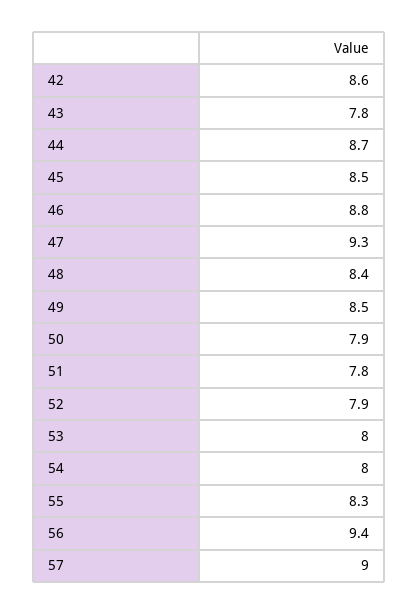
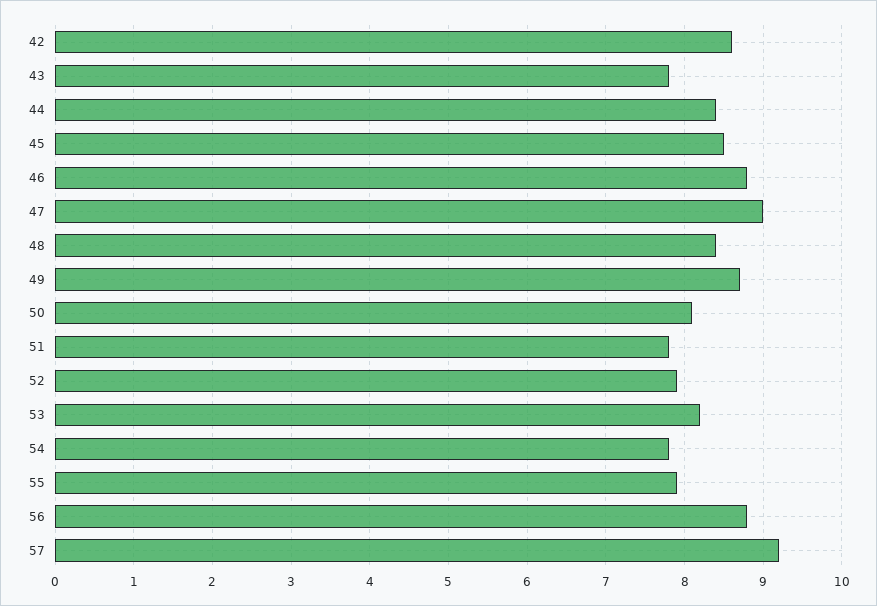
44: 8.7 -> 8.4
47: 9.3 -> 9
49: 8.5 -> 8.7
50: 7.9 -> 8.1
53: 8 -> 8.2
54: 8 -> 7.8
55: 8.3 -> 7.9
56: 9.4 -> 8.8
57: 9 -> 9.2

